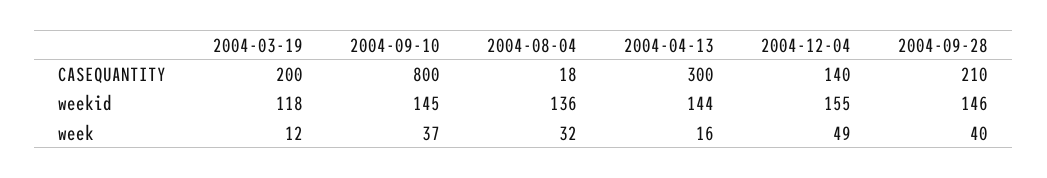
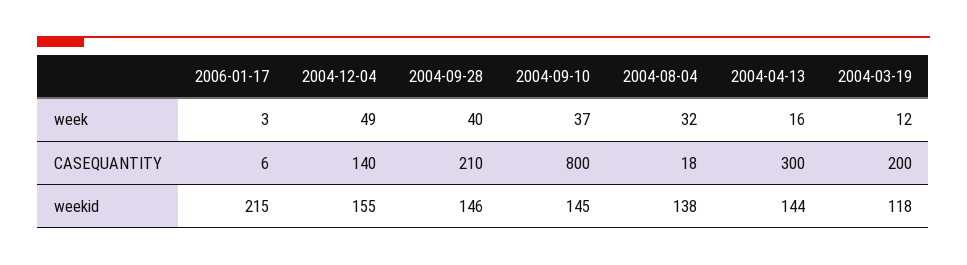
2004-08-04, weekid: 136 -> 138
2006-01-17, week: none -> 3
2006-01-17, CASEQUANTITY: none -> 6
2006-01-17, weekid: none -> 215

